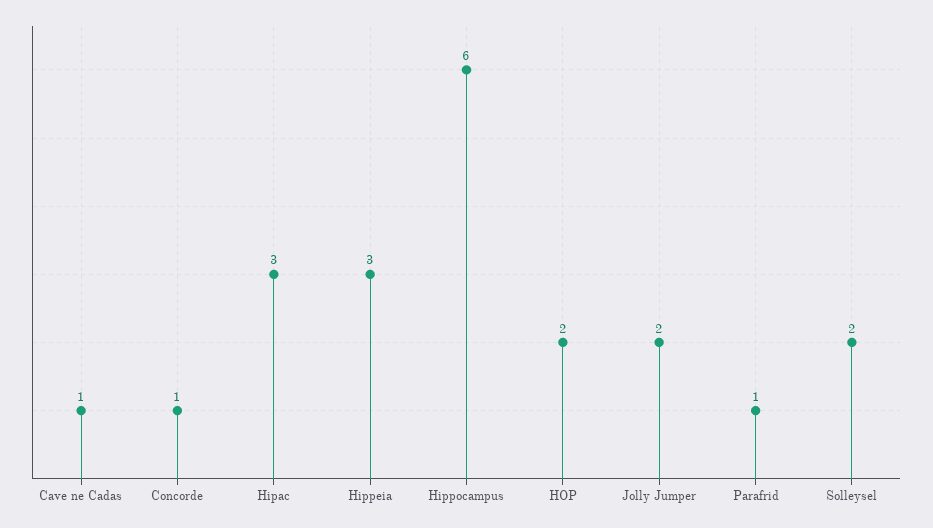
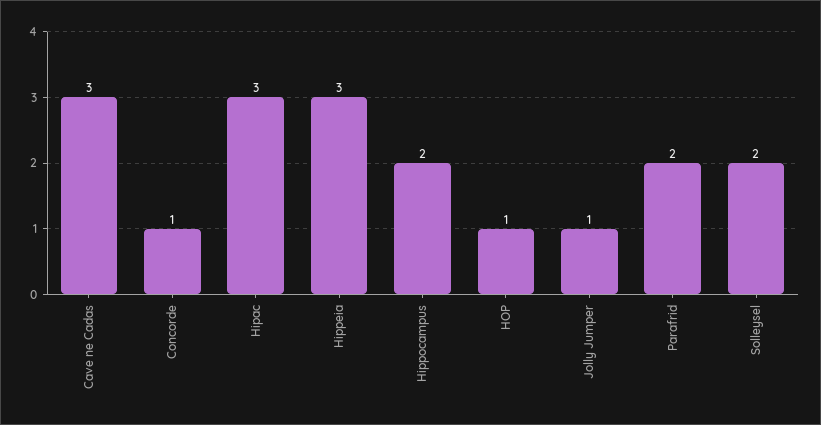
Cave ne Cadas: 1 -> 3
Hippocampus: 6 -> 2
HOP: 2 -> 1
Jolly Jumper: 2 -> 1
Parafrid: 1 -> 2

